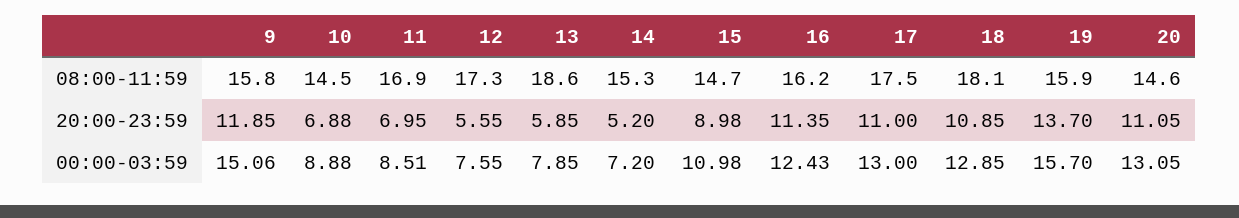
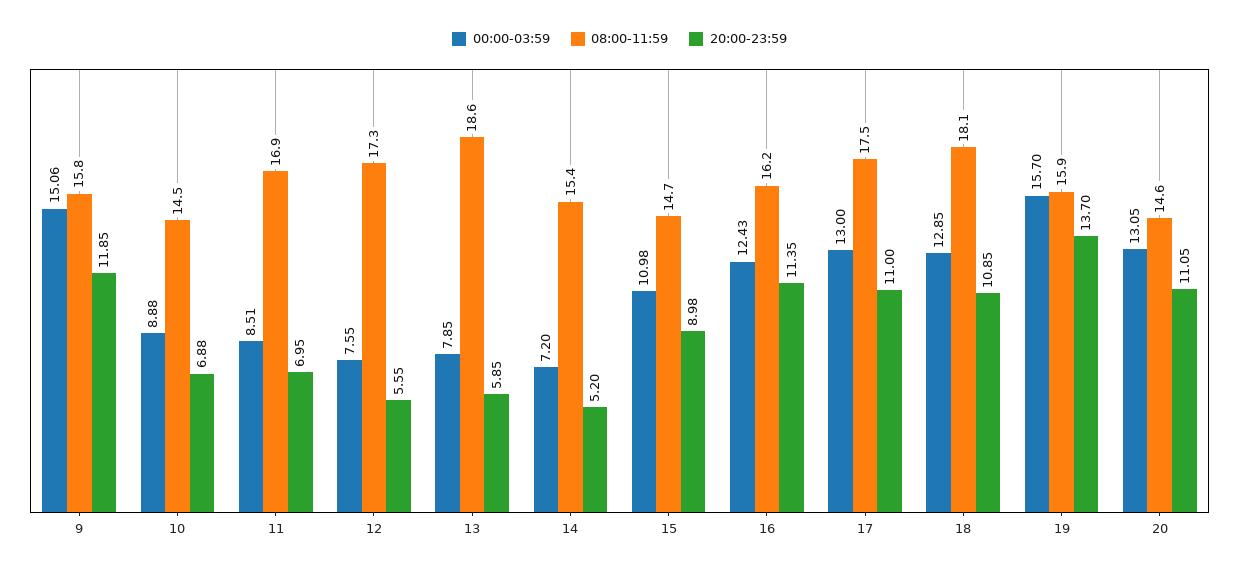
08:00-11:59, 14: 15.3 -> 15.4

